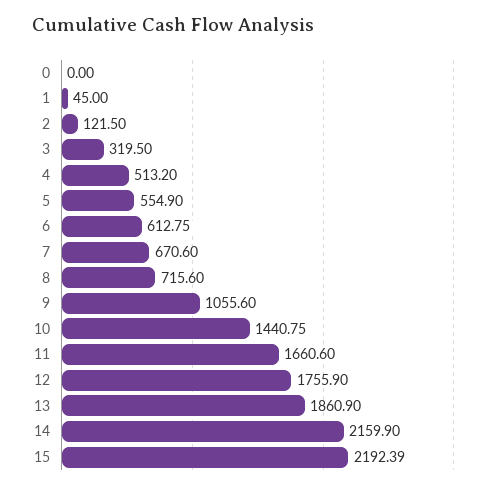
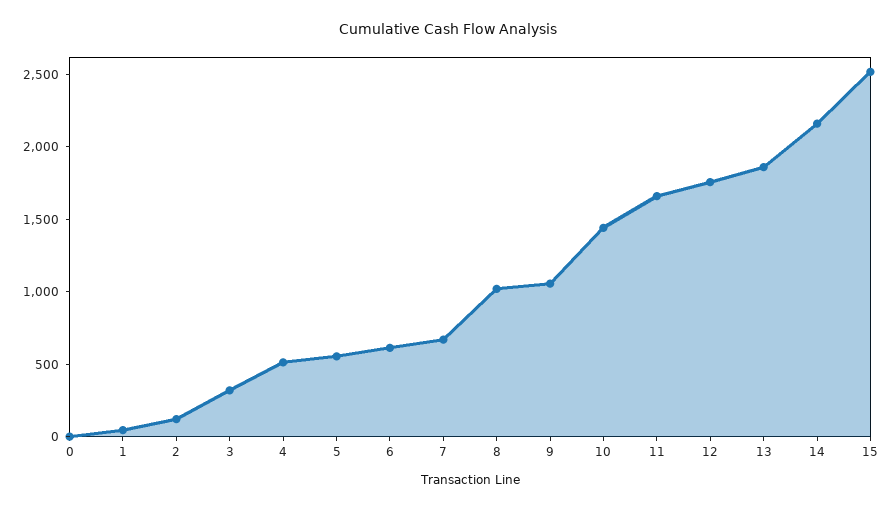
8: 715.6 -> 1000
15: 2192.39 -> 2500

